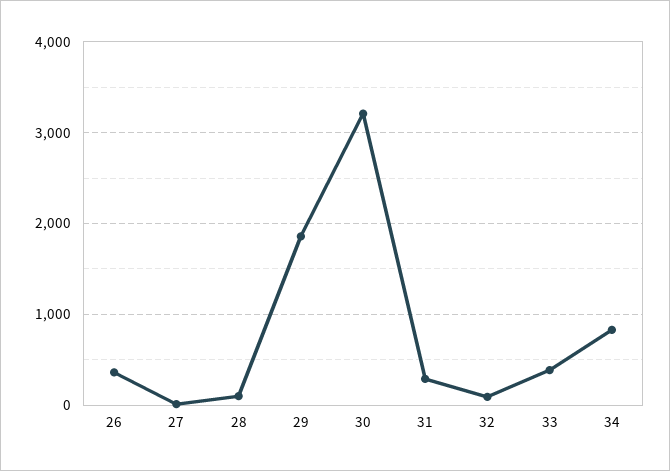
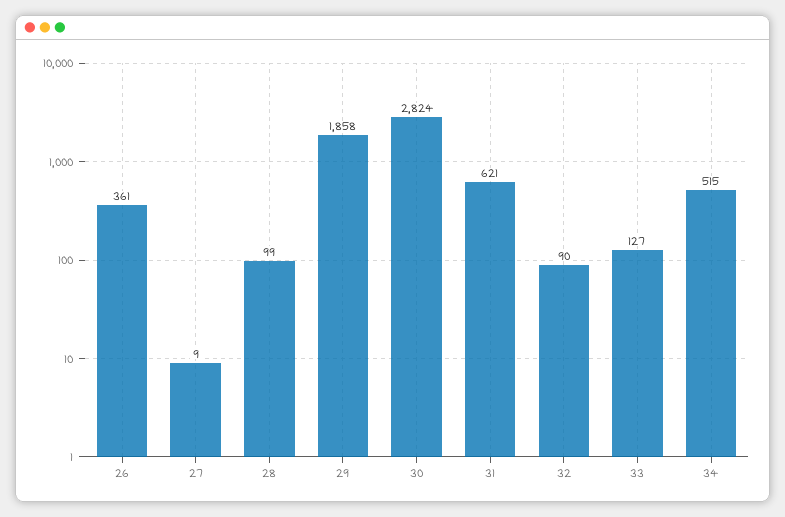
30: 3200 -> 2824
31: 300 -> 621
33: 400 -> 127
34: 800 -> 515

